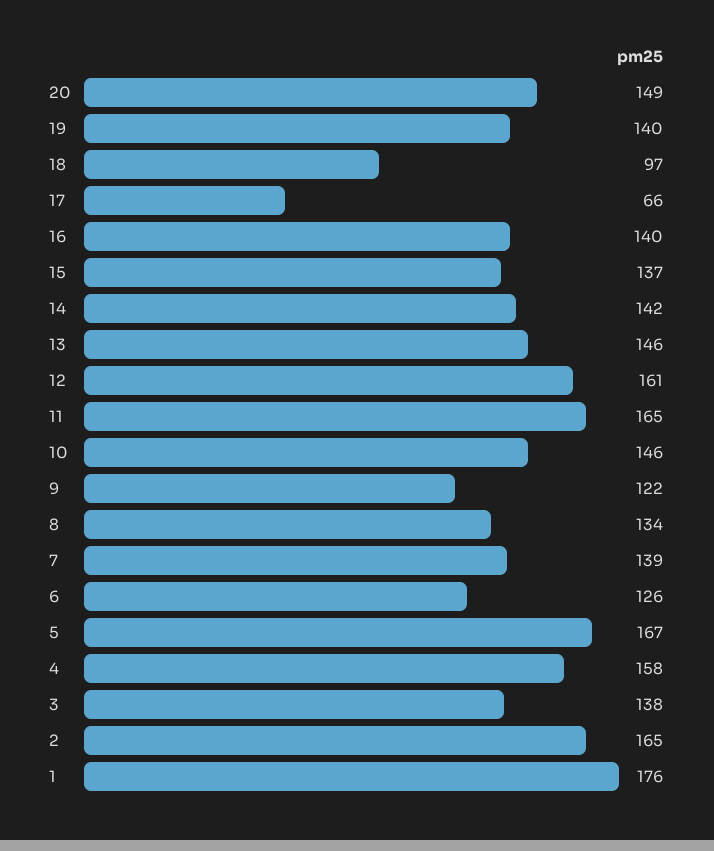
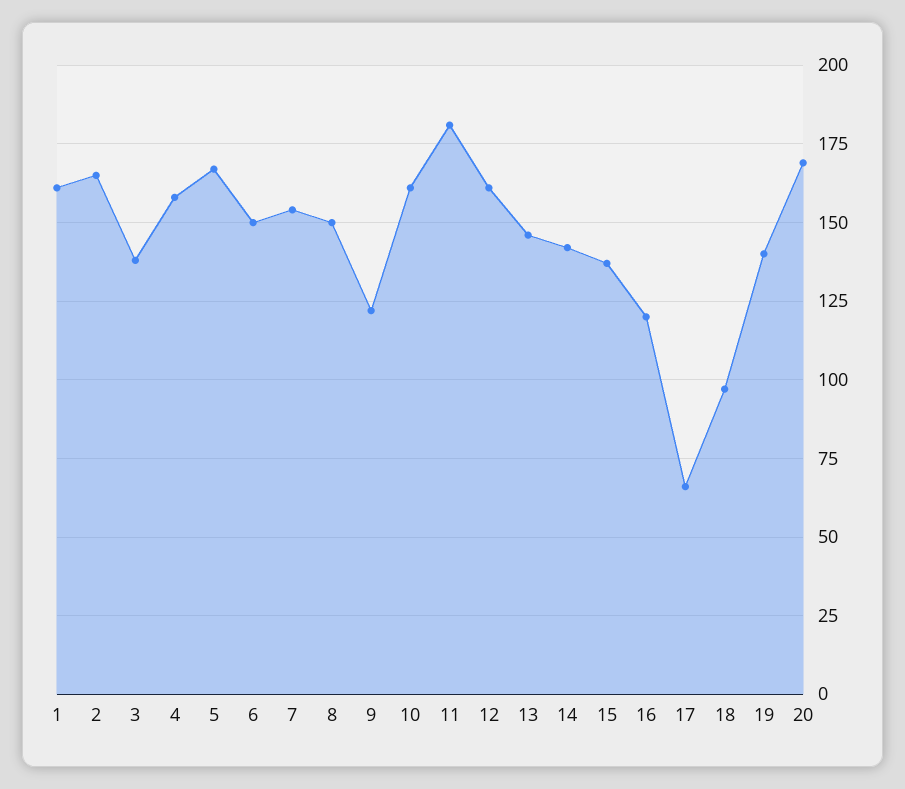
20: 149 -> 170
16: 140 -> 120
11: 165 -> 180
10: 146 -> 160
8: 134 -> 150
7: 139 -> 155
6: 126 -> 150
1: 176 -> 160

